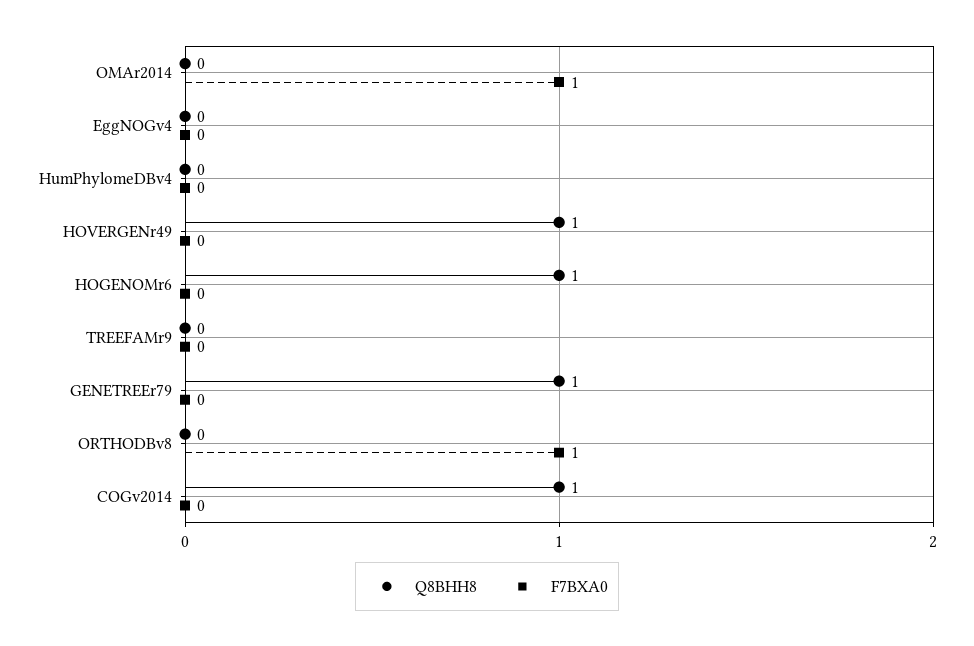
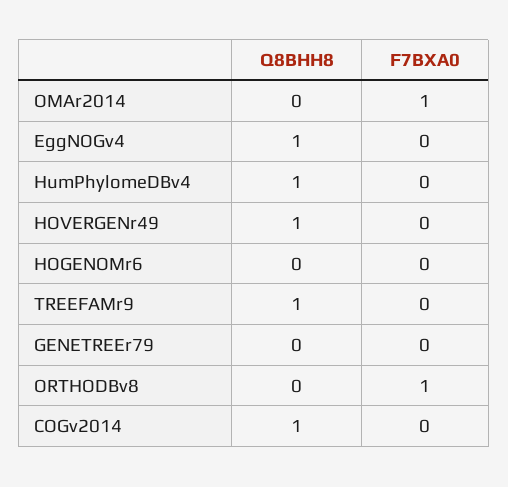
Q8BHH8, EggNOGv4: 0 -> 1
Q8BHH8, HumPhylomeDBv4: 0 -> 1
Q8BHH8, HOGENOMr6: 1 -> 0
Q8BHH8, TREEFAMr9: 0 -> 1
Q8BHH8, GENETREEr79: 1 -> 0

